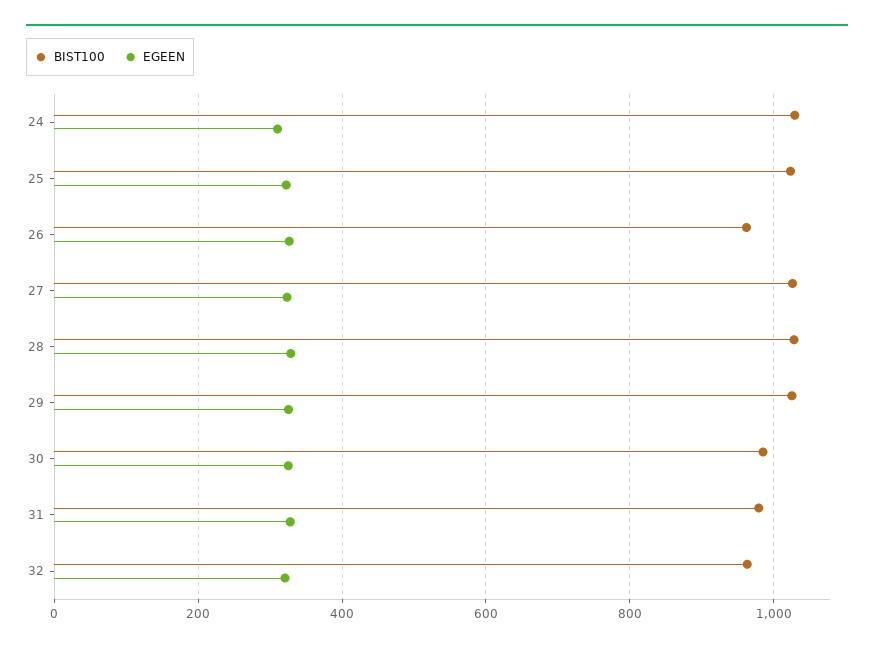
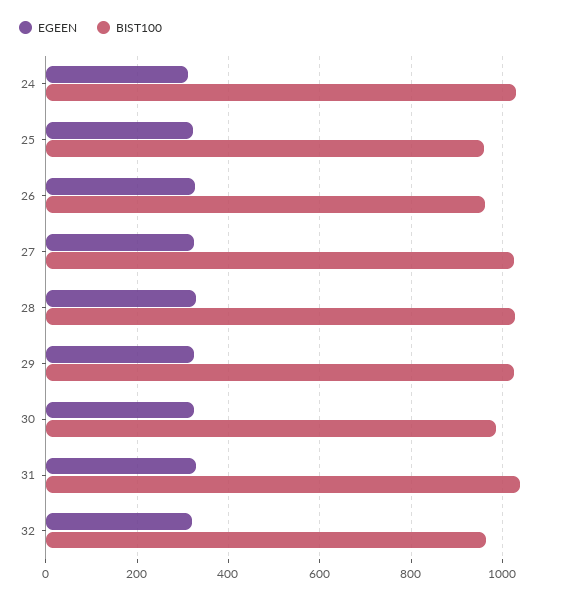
BIST100, 25: 1020 -> 960
BIST100, 31: 980 -> 1040

